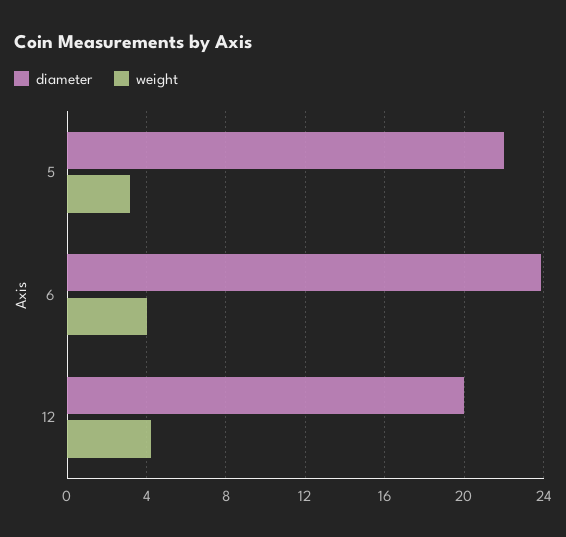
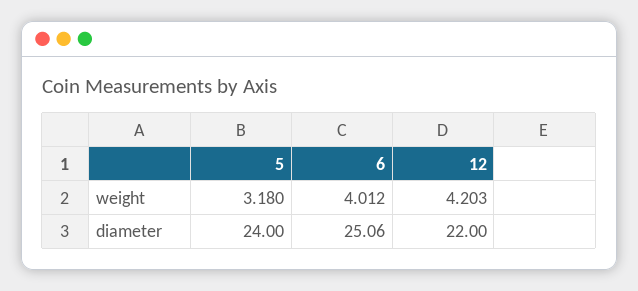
diameter, 5: 22 -> 24
diameter, 6: 24 -> 25.06
diameter, 12: 20 -> 22

